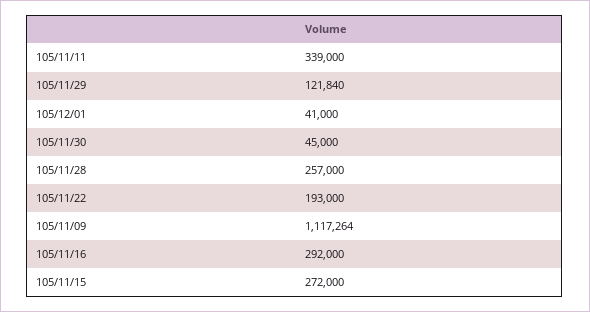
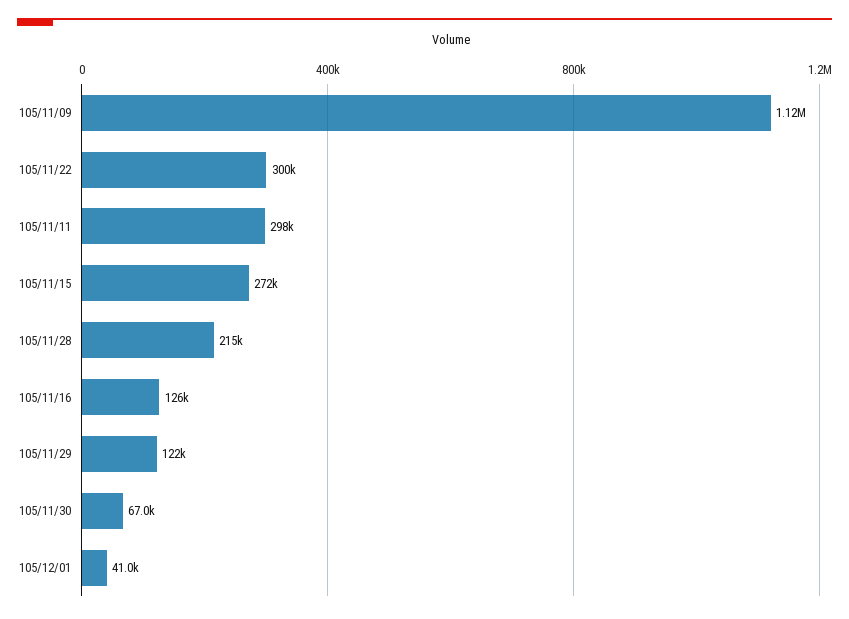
105/11/11: 339000 -> 298000
105/11/30: 45000 -> 67000
105/11/28: 257000 -> 215000
105/11/22: 193000 -> 300000
105/11/16: 292000 -> 126000

